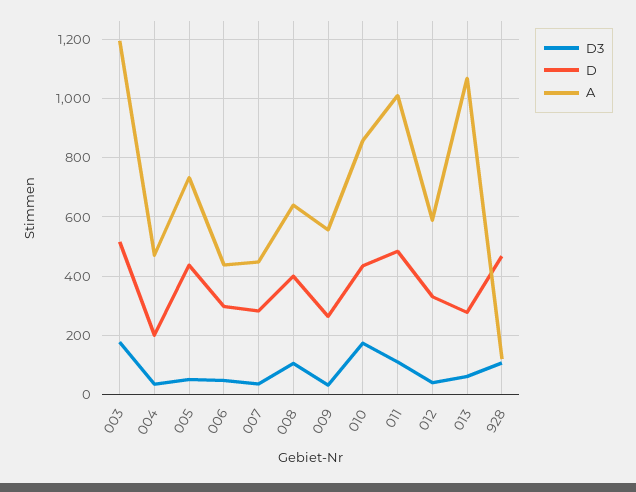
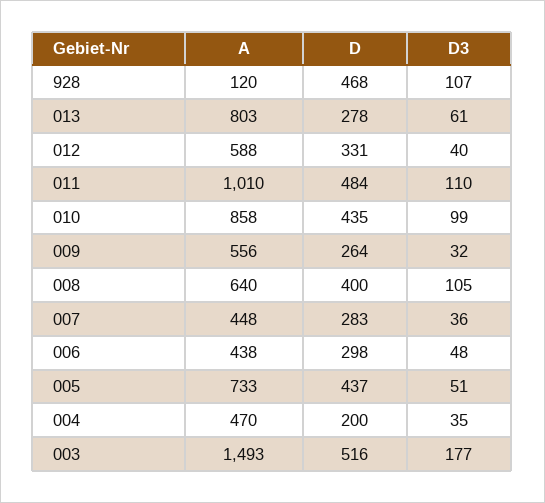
A, 003: 1200 -> 1493
D3, 010: 175 -> 99
A, 013: 1075 -> 803

